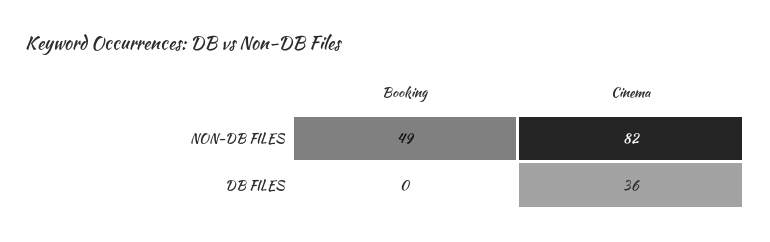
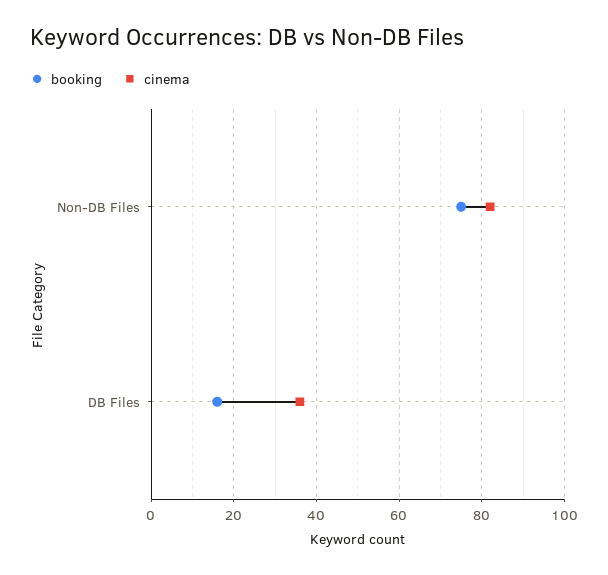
Booking, NON-DB FILES: 49 -> 75
Booking, DB FILES: 0 -> 15

